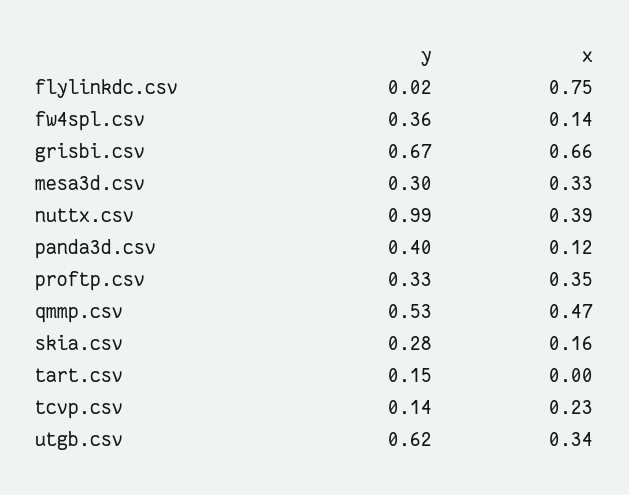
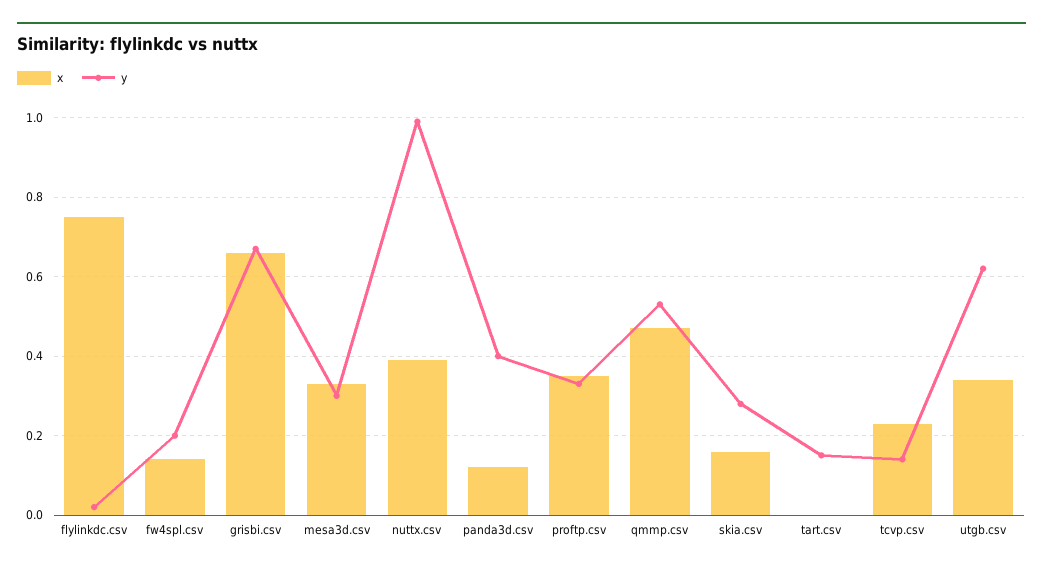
y, fw4spl.csv: 0.36 -> 0.2

